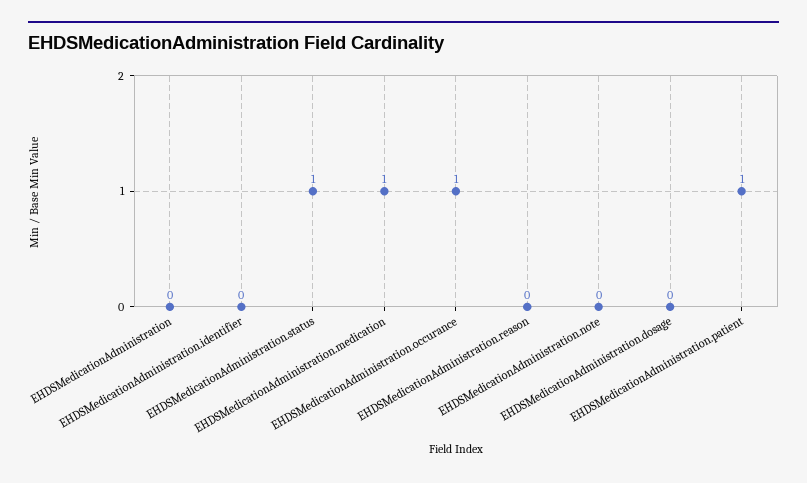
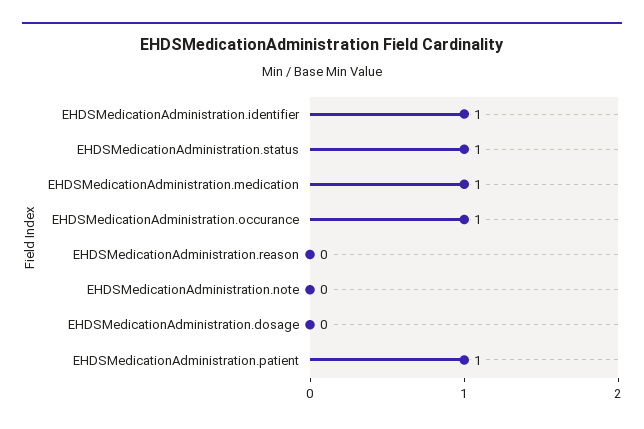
EHDSMedicationAdministration: 0 -> none
EHDSMedicationAdministration.identifier: 0 -> 1

